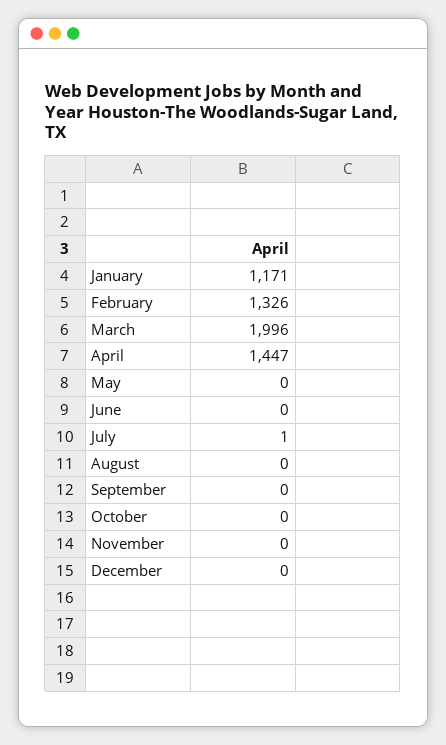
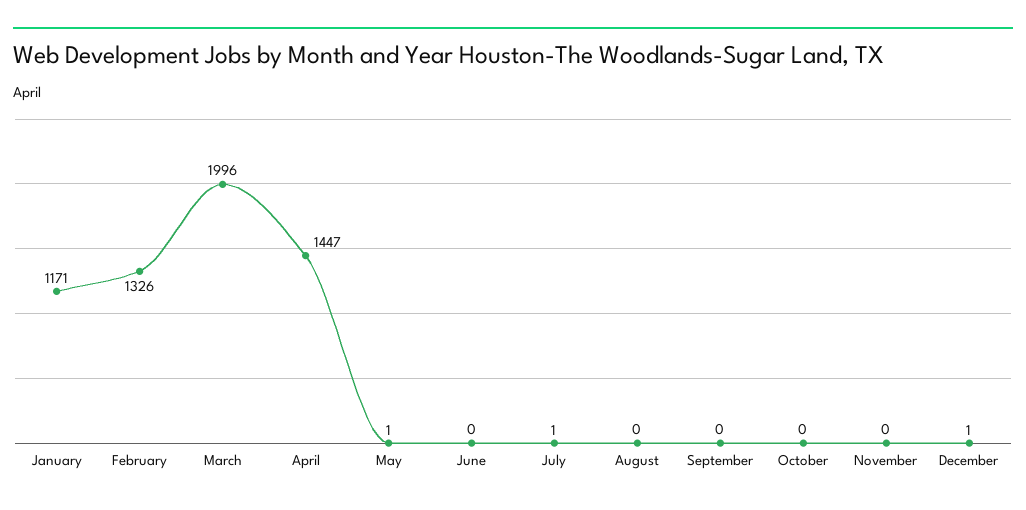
May: 0 -> 1
December: 0 -> 1

